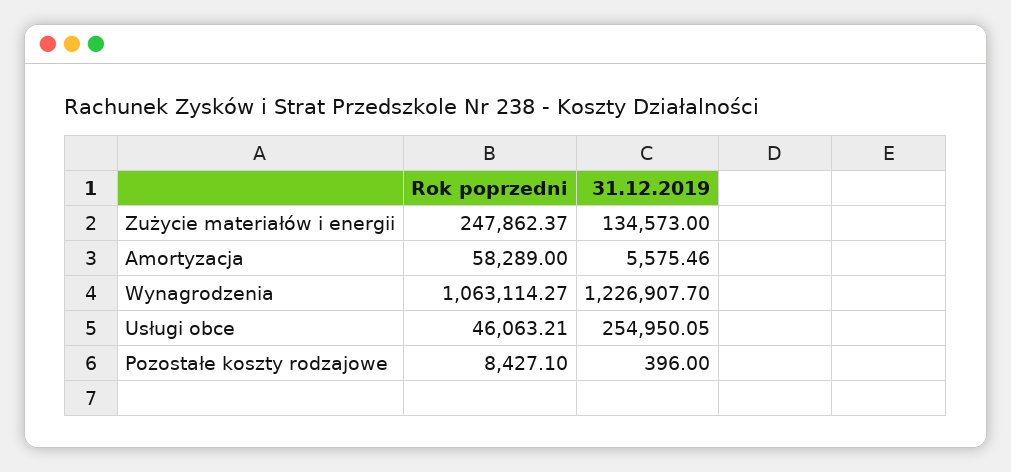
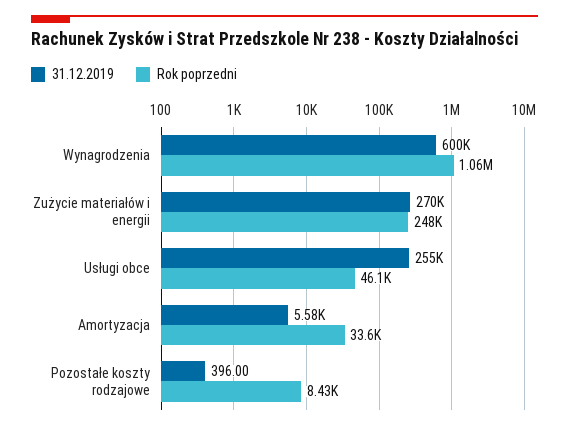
31.12.2019, Zużycie materiałów i energii: 134573 -> 270000
Rok poprzedni, Amortyzacja: 58289 -> 33600
31.12.2019, Wynagrodzenia: 1226907.7 -> 600000

